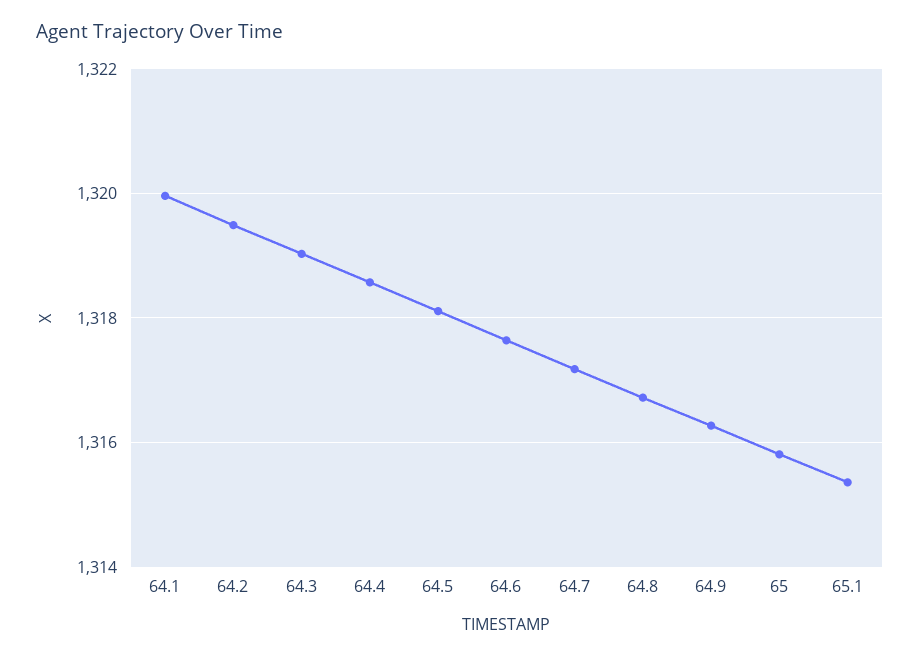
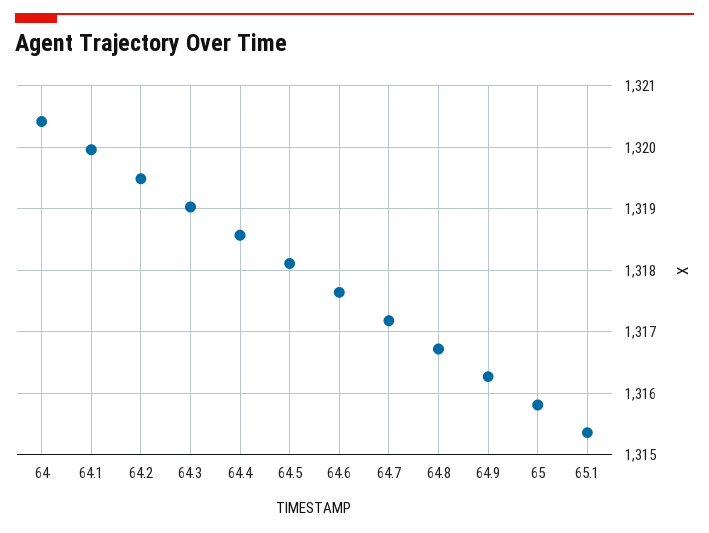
64: none -> 1320.4

